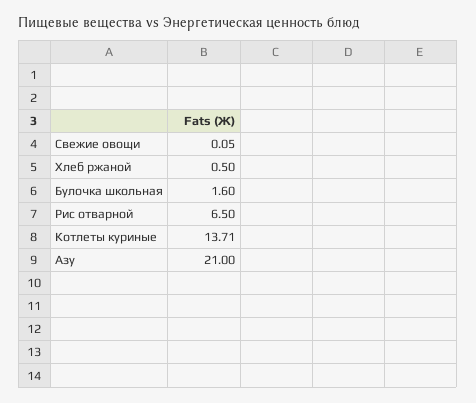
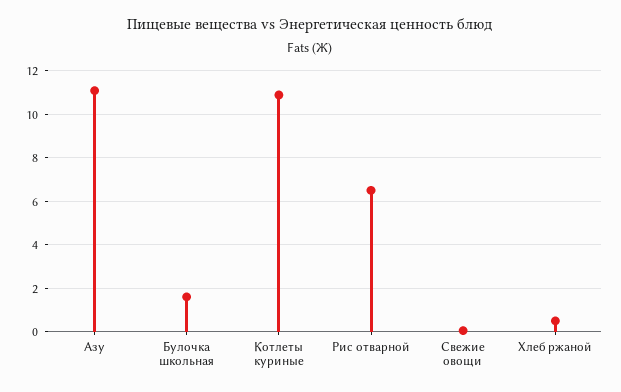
Котлеты куриные: 13.71 -> 11
Азу: 21 -> 11

